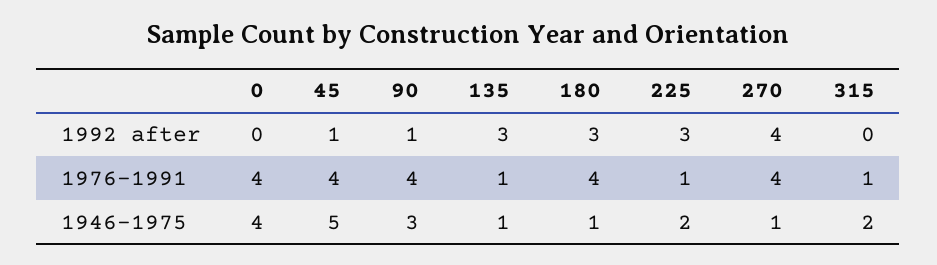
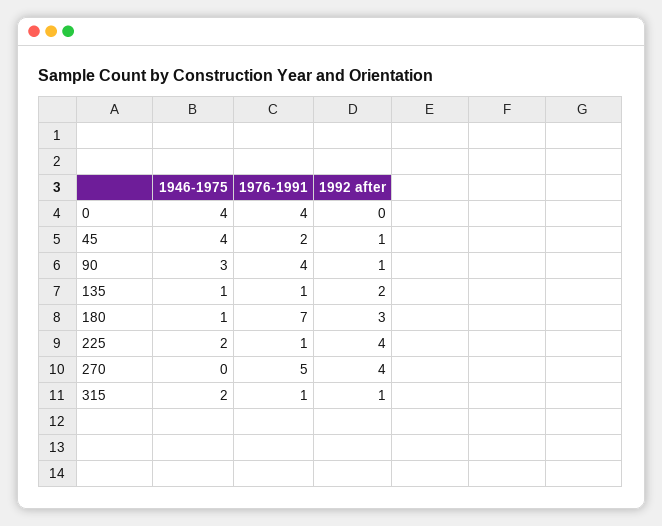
135, 1992 after: 3 -> 2
225, 1992 after: 3 -> 4
315, 1992 after: 0 -> 1
45, 1976-1991: 4 -> 2
180, 1976-1991: 4 -> 7
270, 1976-1991: 4 -> 5
45, 1946-1975: 5 -> 4
270, 1946-1975: 1 -> 0

